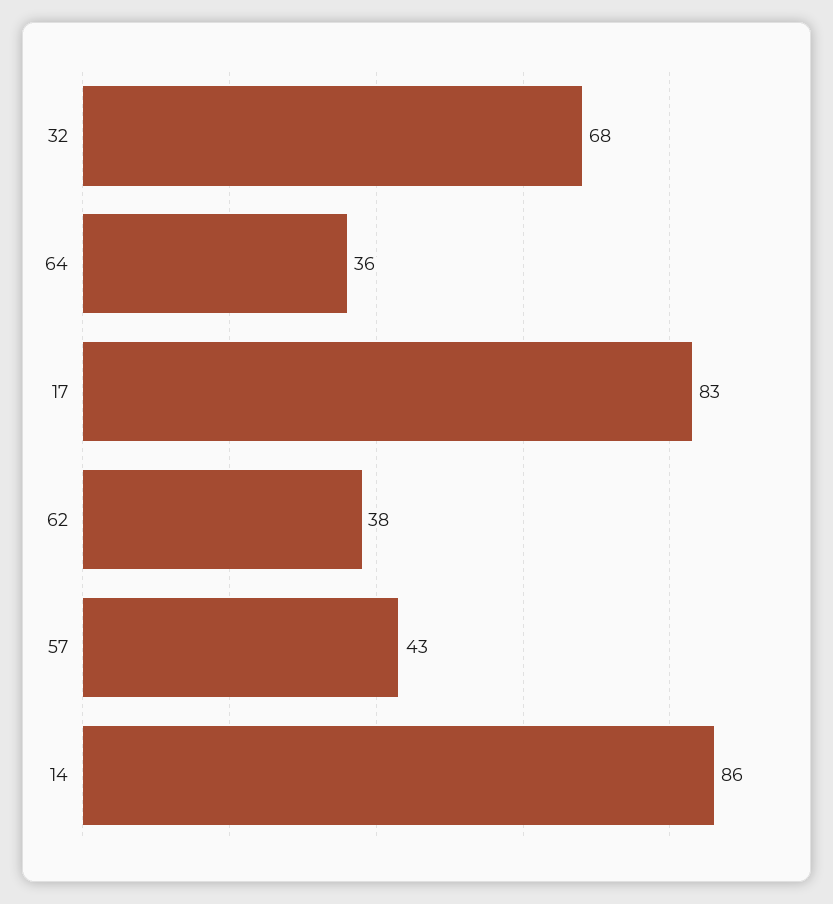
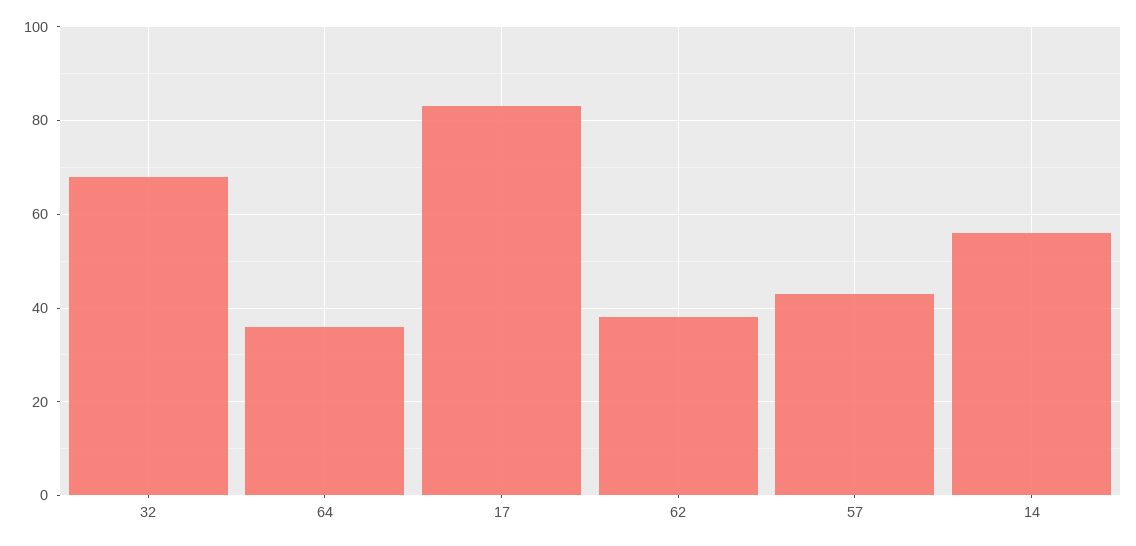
14: 86 -> 55

